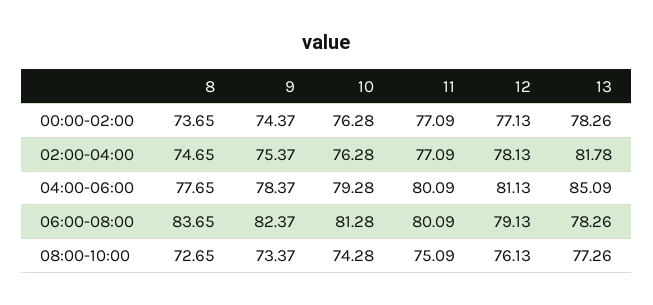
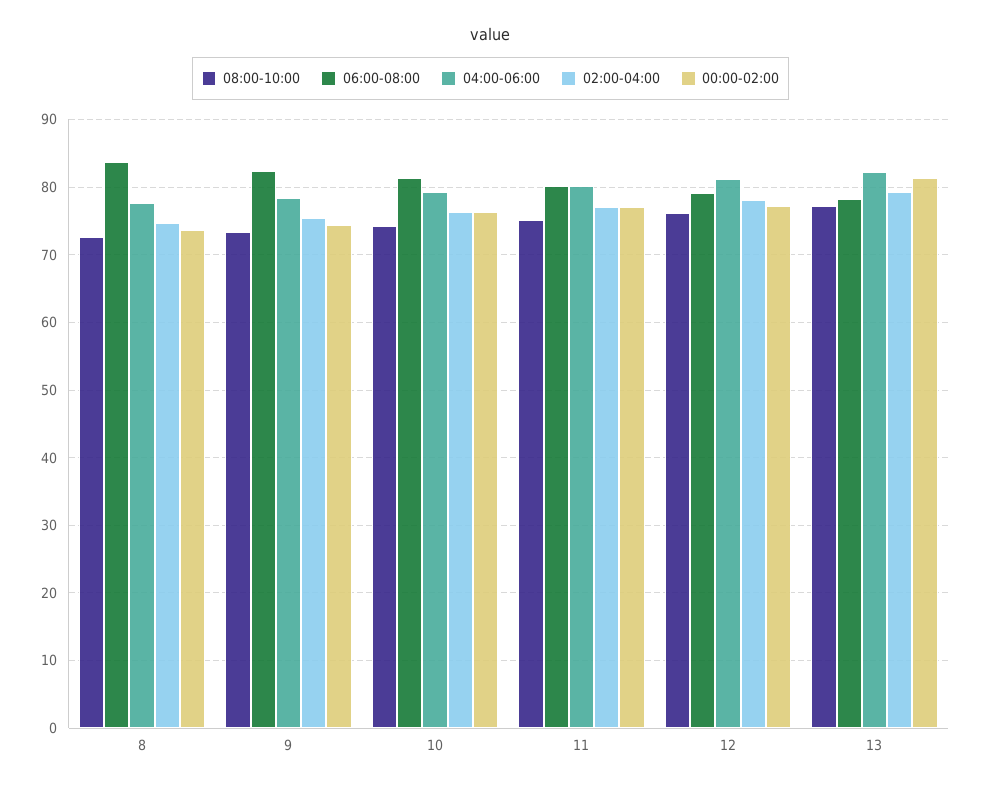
00:00-02:00, 13: 78.26 -> 81
02:00-04:00, 13: 81.78 -> 79
04:00-06:00, 13: 85.09 -> 82

